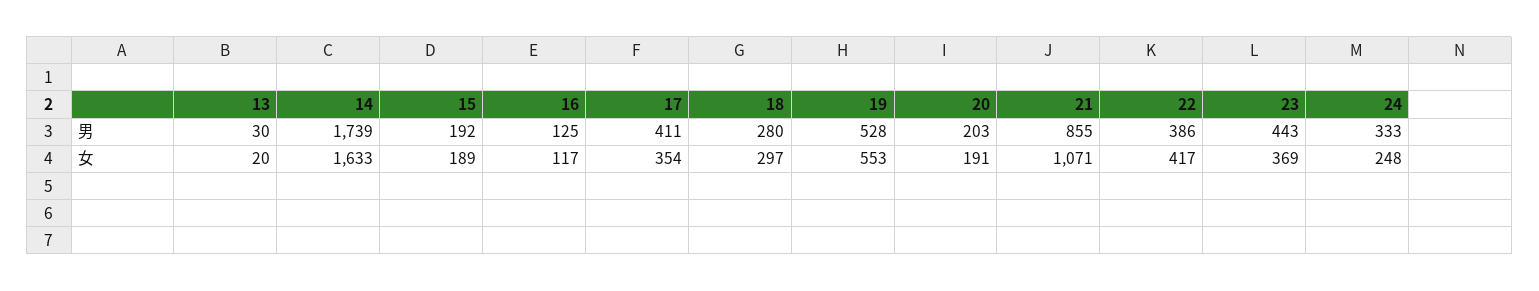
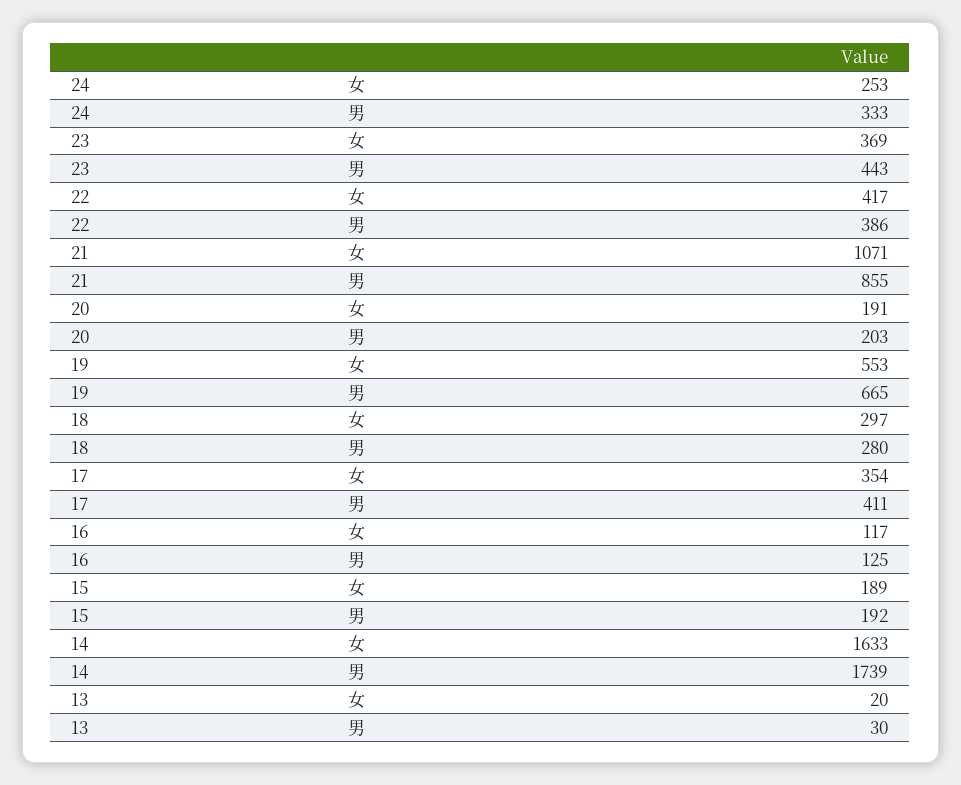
19, 男: 528 -> 665
24, 女: 248 -> 253

